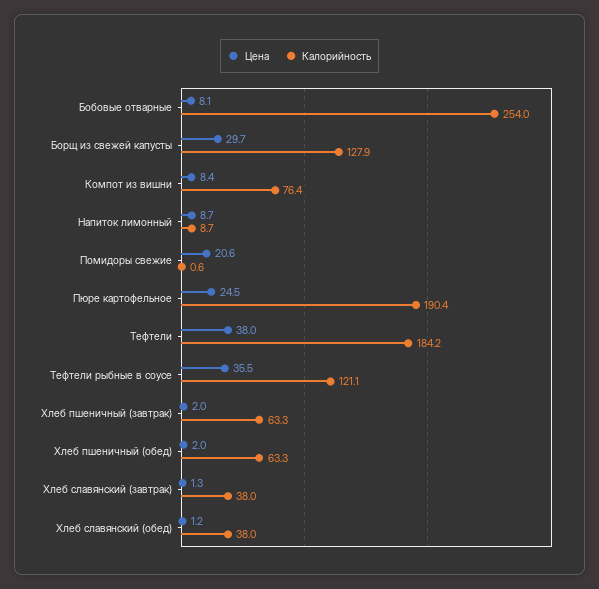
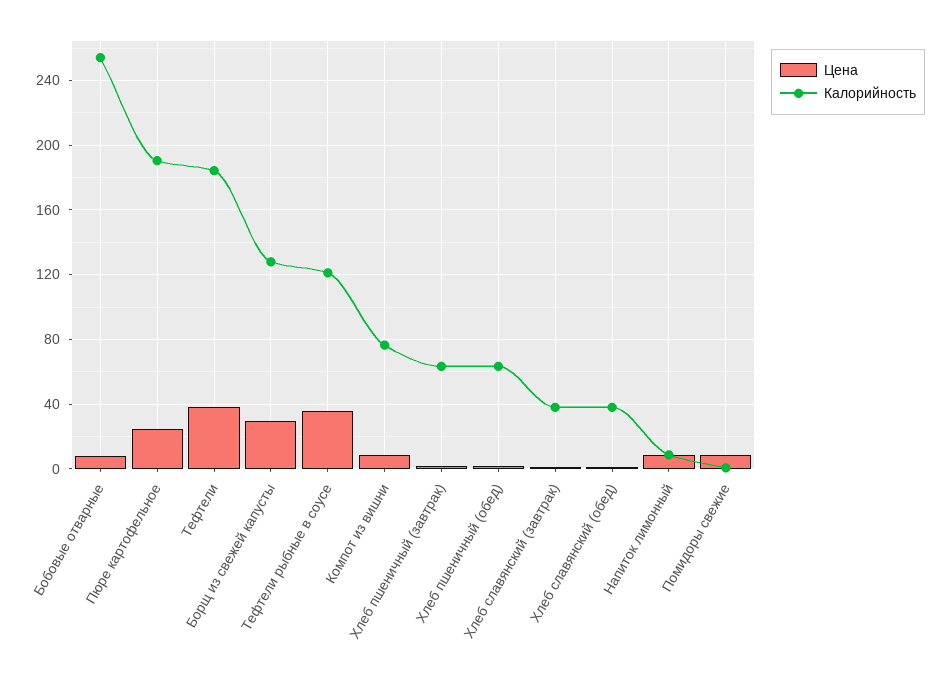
Цена, Помидоры свежие: 20.6 -> 10

